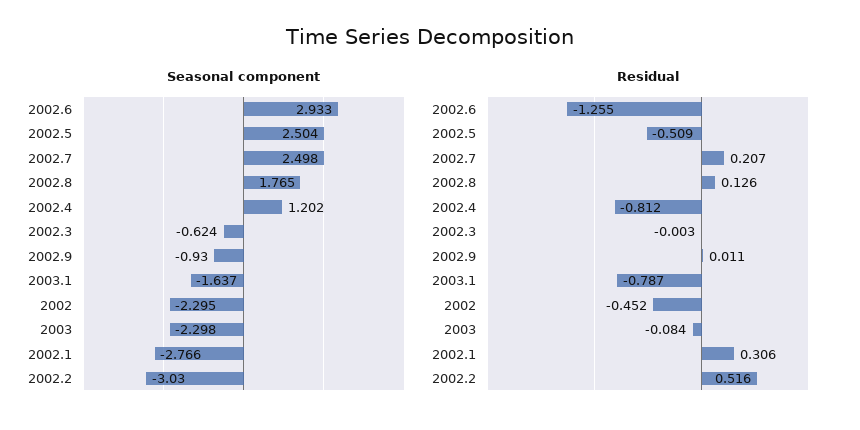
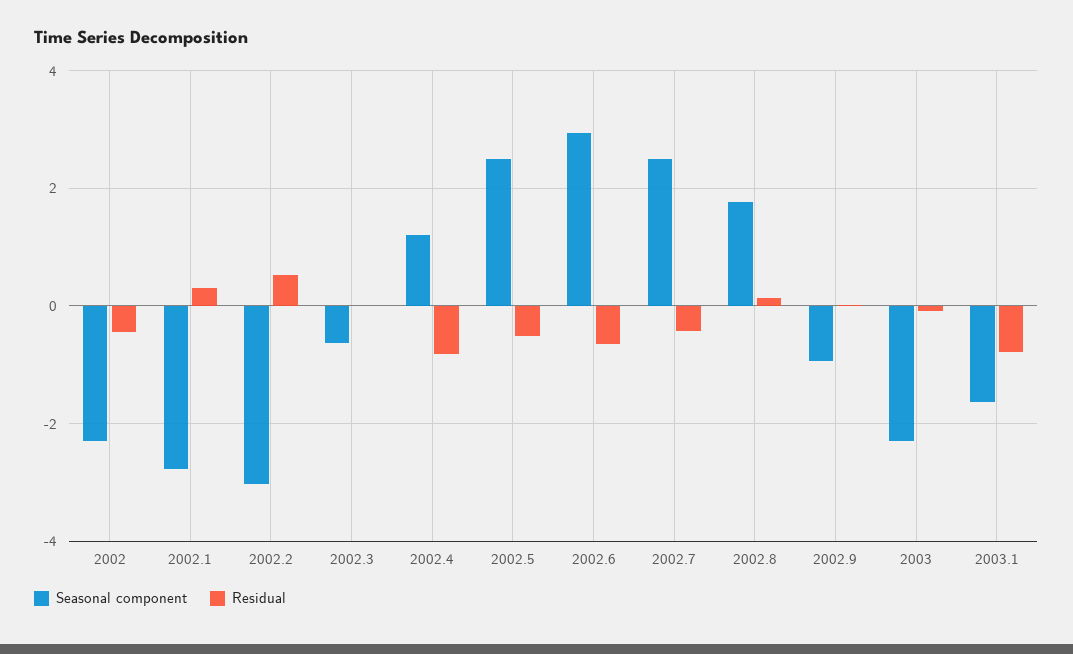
Residual, 2002.6: -1.255 -> -0.6
Residual, 2002.7: 0.207 -> -0.4

